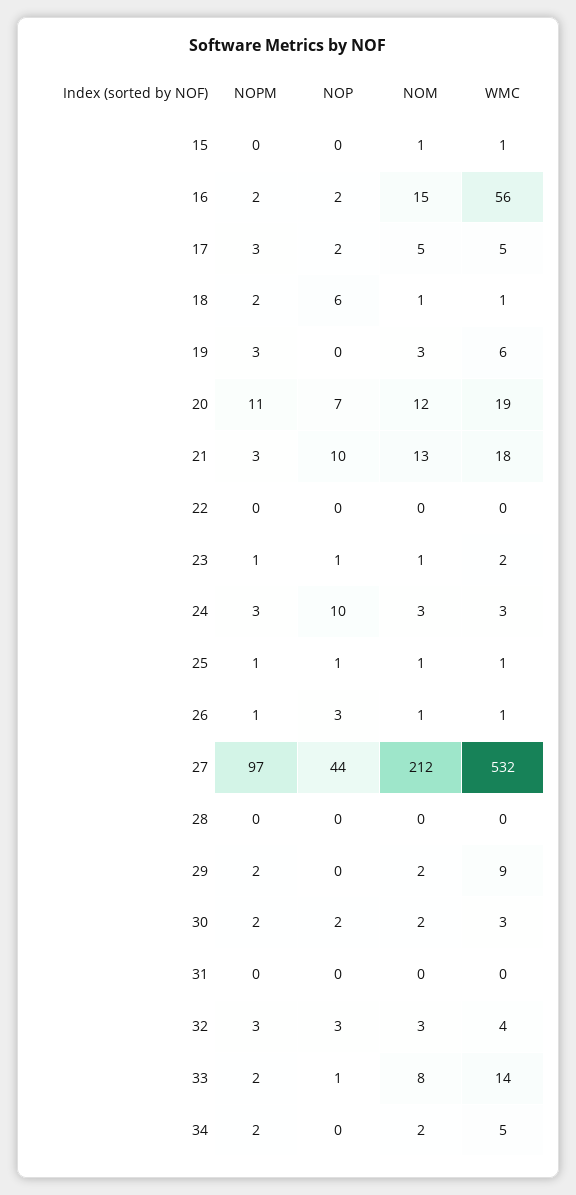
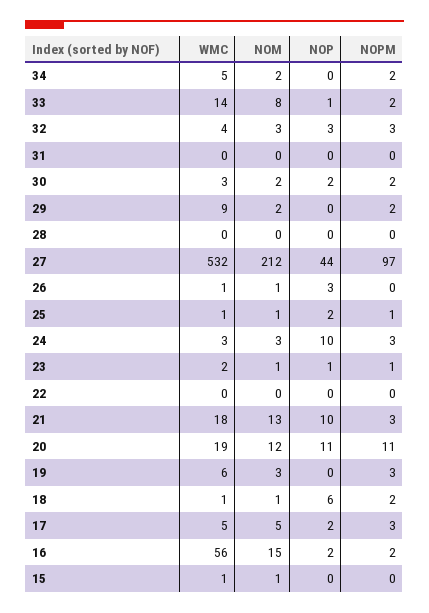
NOP, 20: 7 -> 11
NOP, 25: 1 -> 2
NOPM, 26: 1 -> 0

